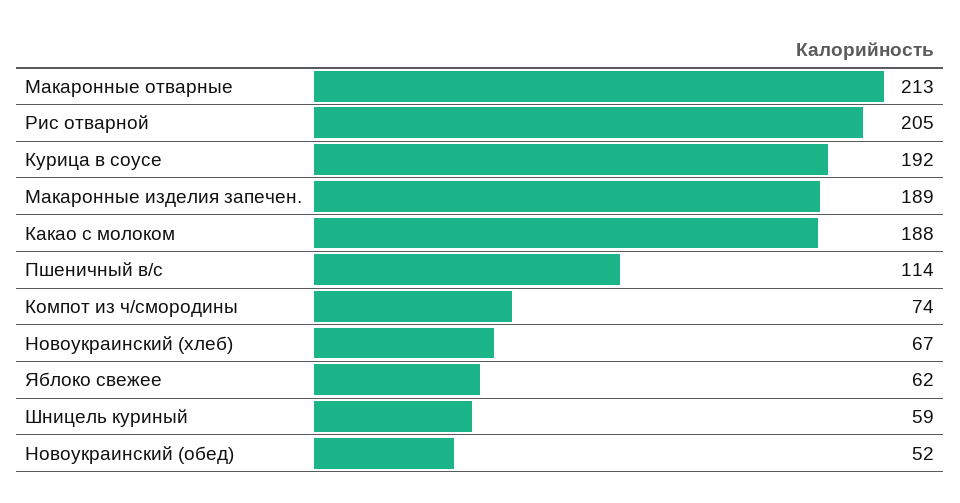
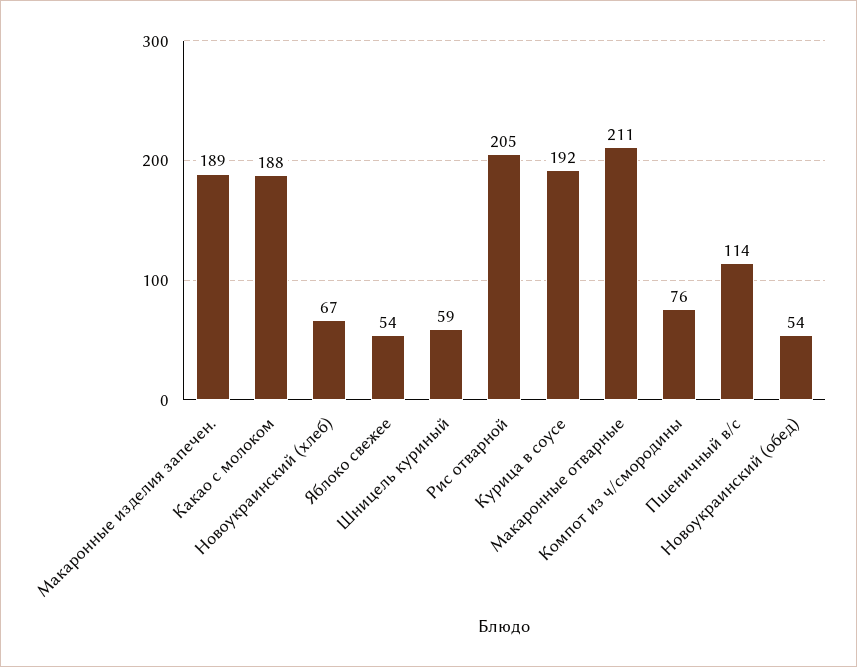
Макаронные отварные: 213 -> 211
Компот из ч/смородины: 74 -> 76
Яблоко свежее: 62 -> 54
Новоукраинский (обед): 52 -> 54

